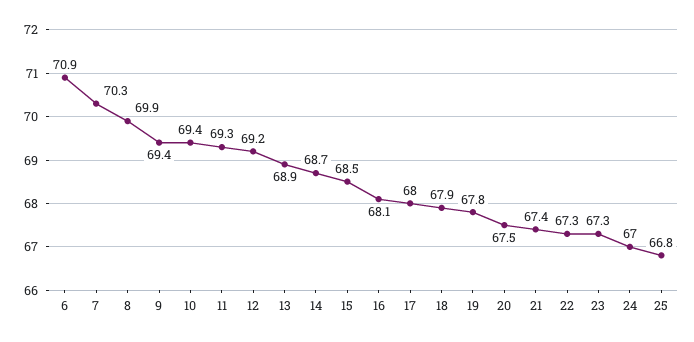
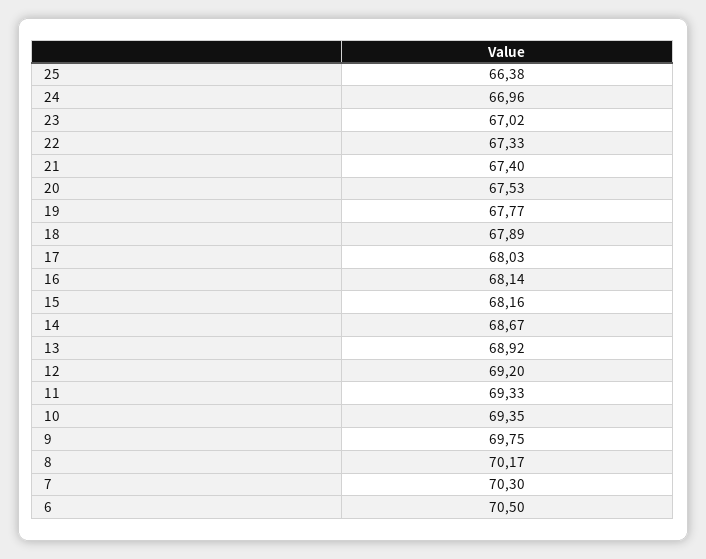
6: 70.9 -> 70.5
8: 69.9 -> 70.17
9: 69.4 -> 69.75
15: 68.5 -> 68.16
23: 67.3 -> 67.02
25: 66.8 -> 66.38

